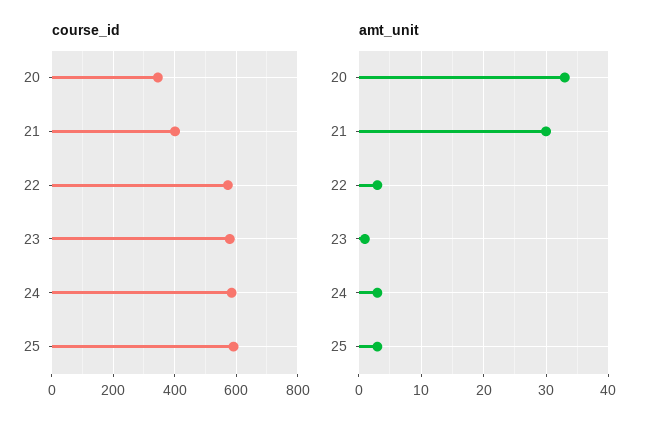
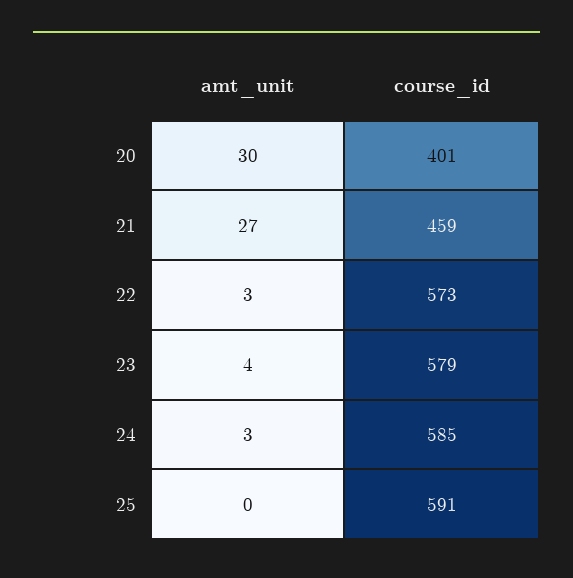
course_id, 20: 340 -> 401
course_id, 21: 400 -> 459
amt_unit, 20: 33 -> 30
amt_unit, 21: 30 -> 27
amt_unit, 23: 1 -> 4
amt_unit, 25: 3 -> 0

